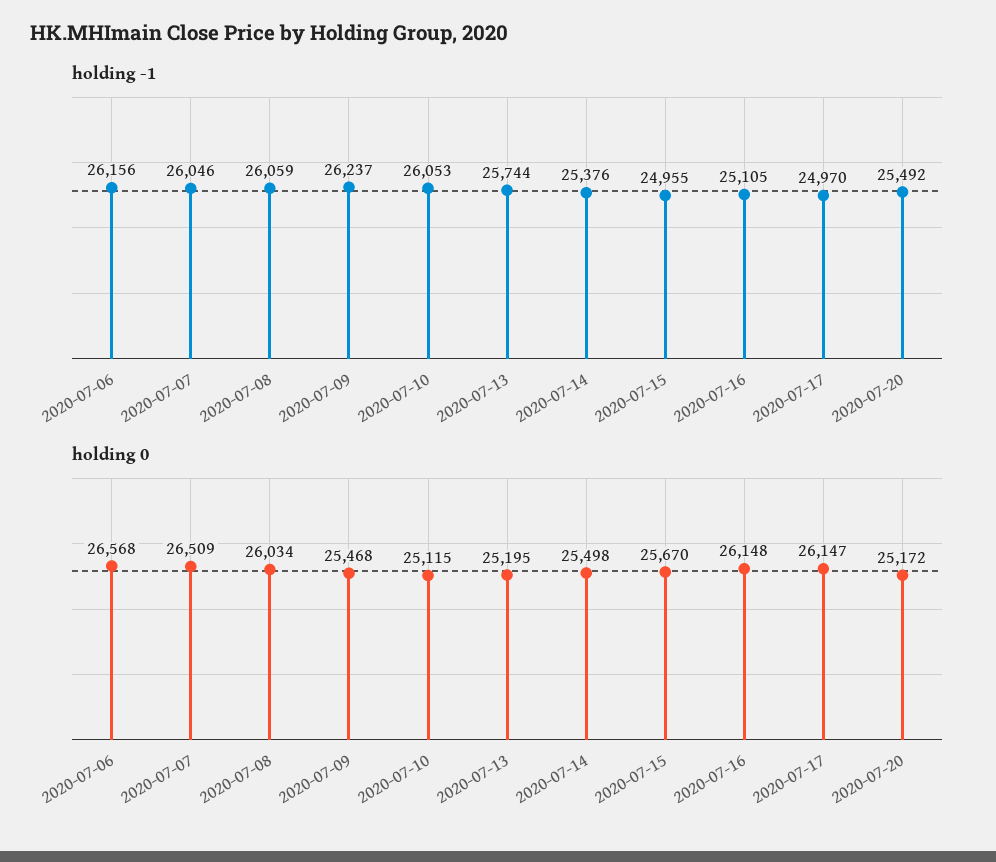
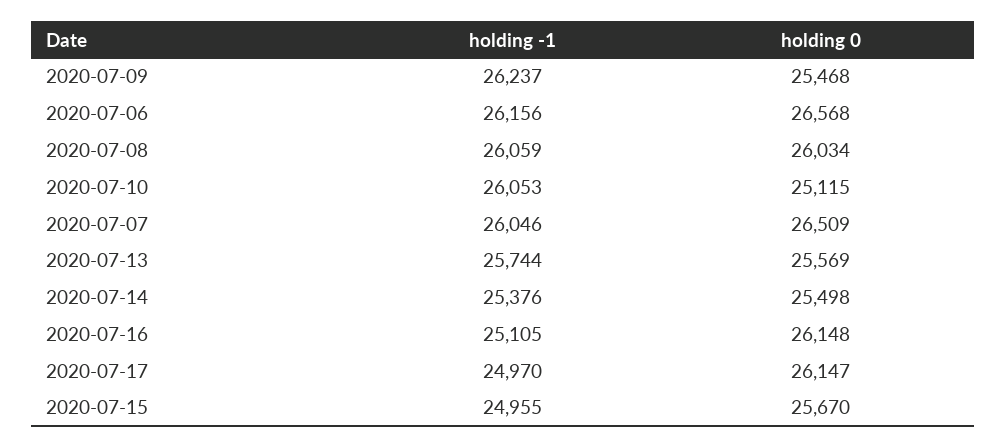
holding -1, 2020-07-20: 25492 -> none
holding 0, 2020-07-13: 25195 -> 25569
holding 0, 2020-07-20: 25172 -> none

